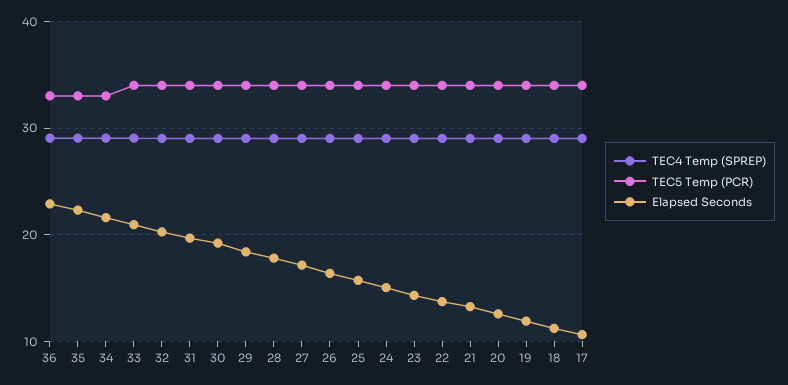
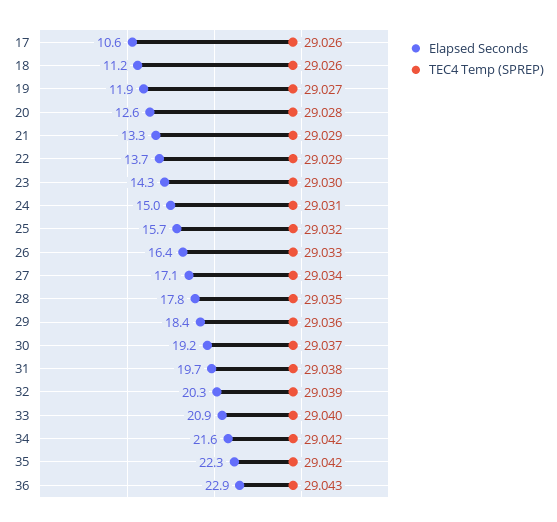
TEC5 Temp (PCR), 36: 33 -> none
TEC5 Temp (PCR), 35: 33 -> none
TEC5 Temp (PCR), 34: 33 -> none
TEC5 Temp (PCR), 33: 34 -> none
TEC5 Temp (PCR), 32: 34 -> none
TEC5 Temp (PCR), 31: 34 -> none
TEC5 Temp (PCR), 30: 34 -> none
TEC5 Temp (PCR), 29: 34 -> none
TEC5 Temp (PCR), 28: 34 -> none
TEC5 Temp (PCR), 27: 34 -> none
TEC5 Temp (PCR), 26: 34 -> none
TEC5 Temp (PCR), 25: 34 -> none
TEC5 Temp (PCR), 24: 34 -> none
TEC5 Temp (PCR), 23: 34 -> none
TEC5 Temp (PCR), 22: 34 -> none
TEC5 Temp (PCR), 21: 34 -> none
TEC5 Temp (PCR), 20: 34 -> none
TEC5 Temp (PCR), 19: 34 -> none
TEC5 Temp (PCR), 18: 34 -> none
TEC5 Temp (PCR), 17: 34 -> none

